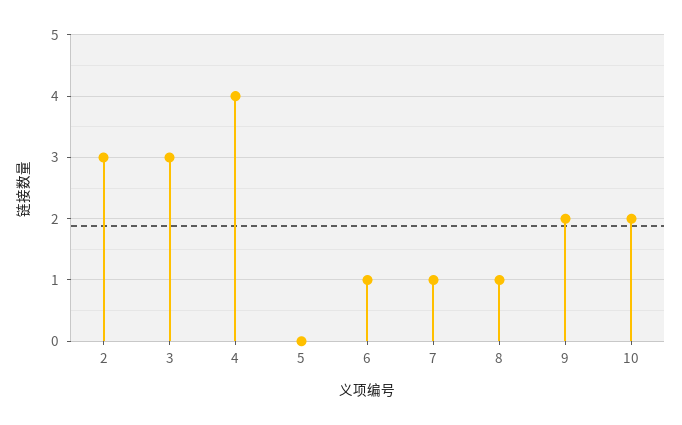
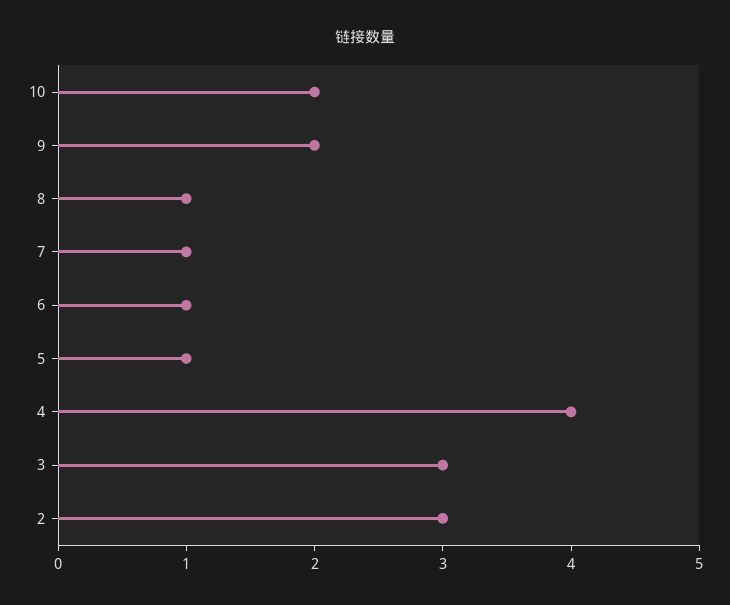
5: 0 -> 1

